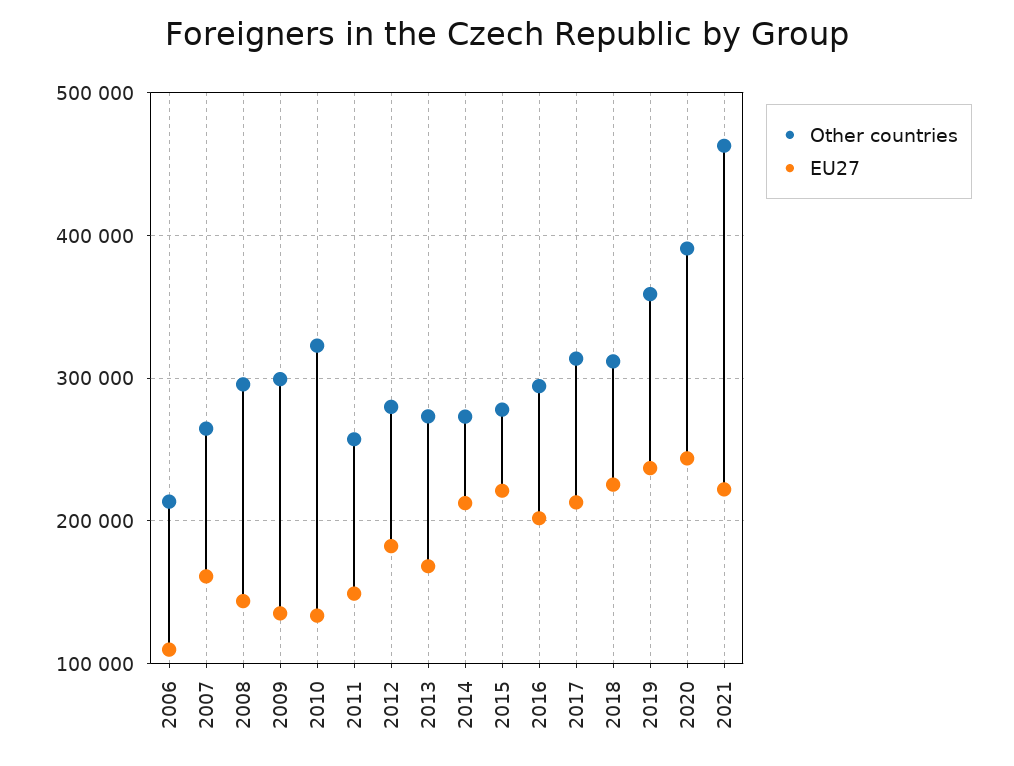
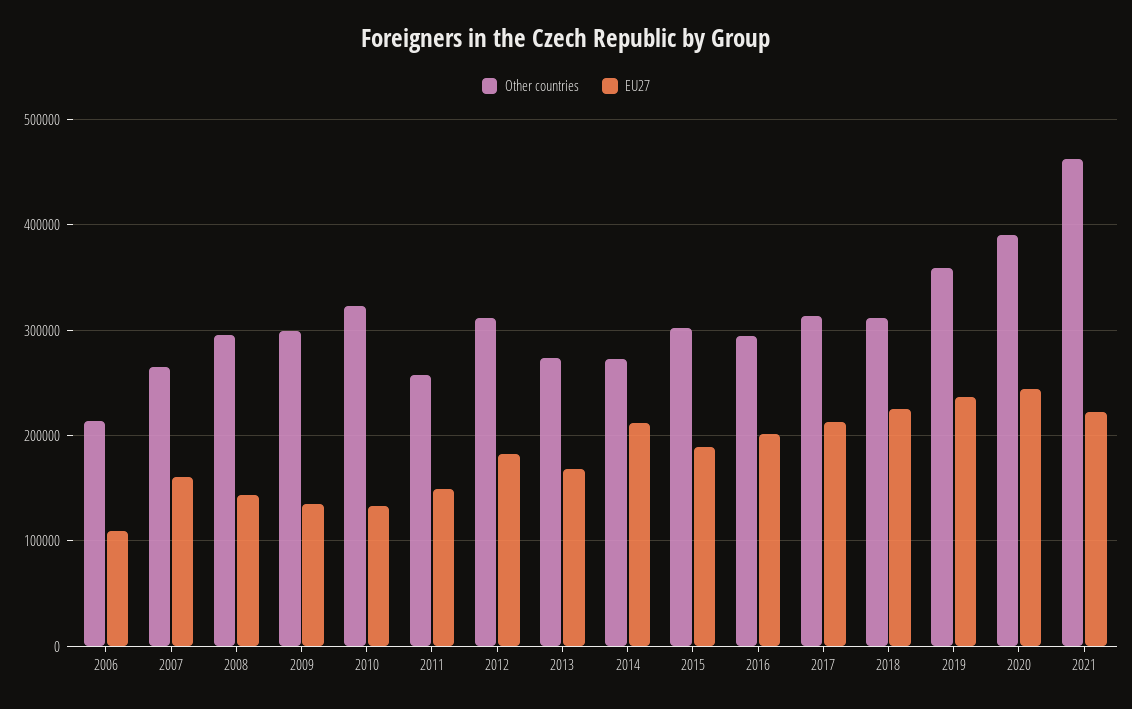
Other countries, 2012: 280000 -> 310000
Other countries, 2015: 280000 -> 300000
EU27, 2015: 220000 -> 190000

